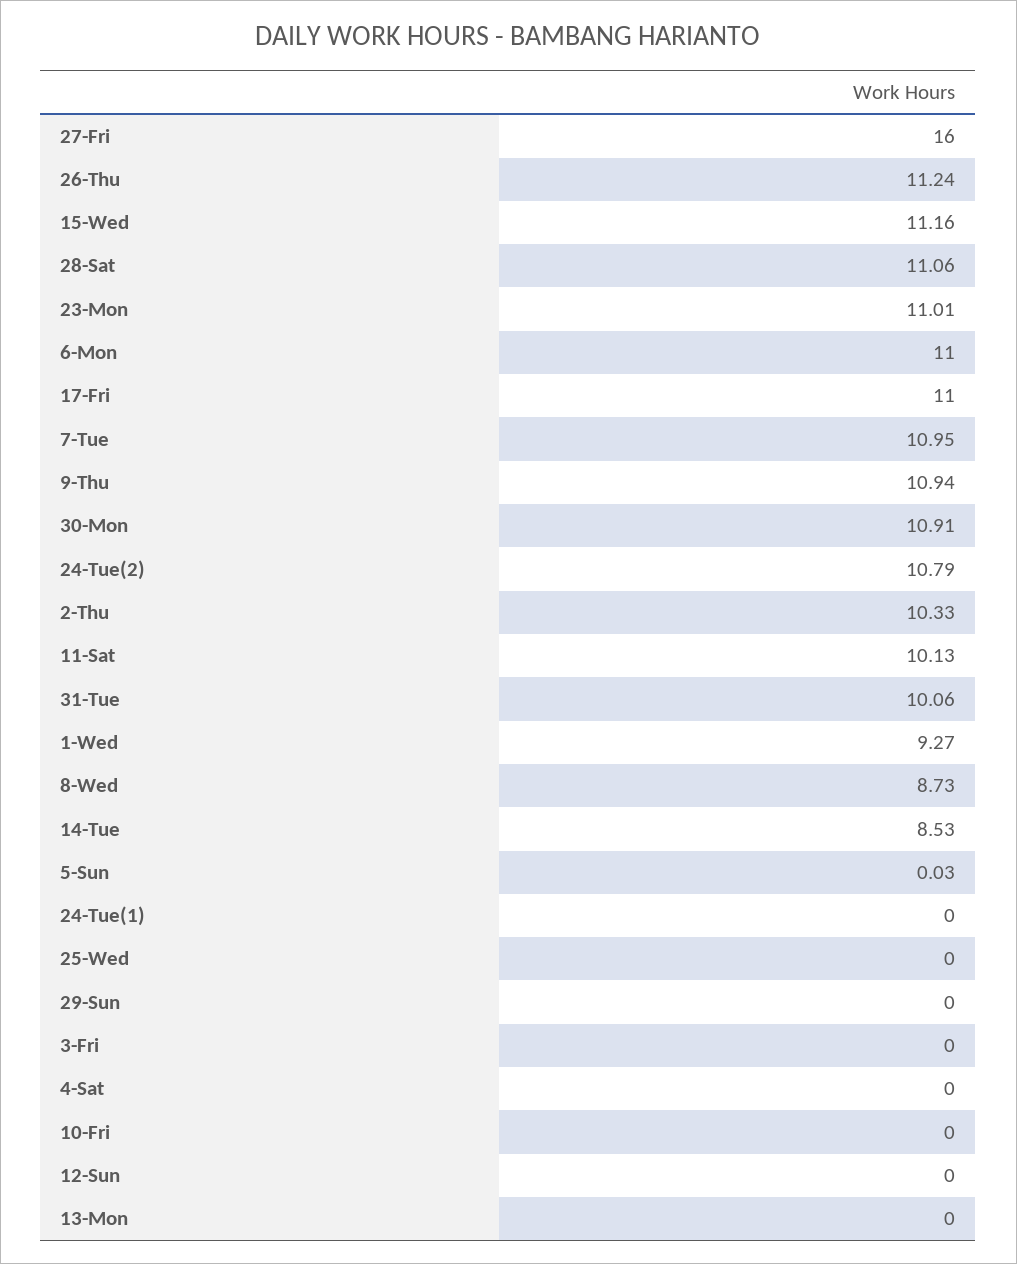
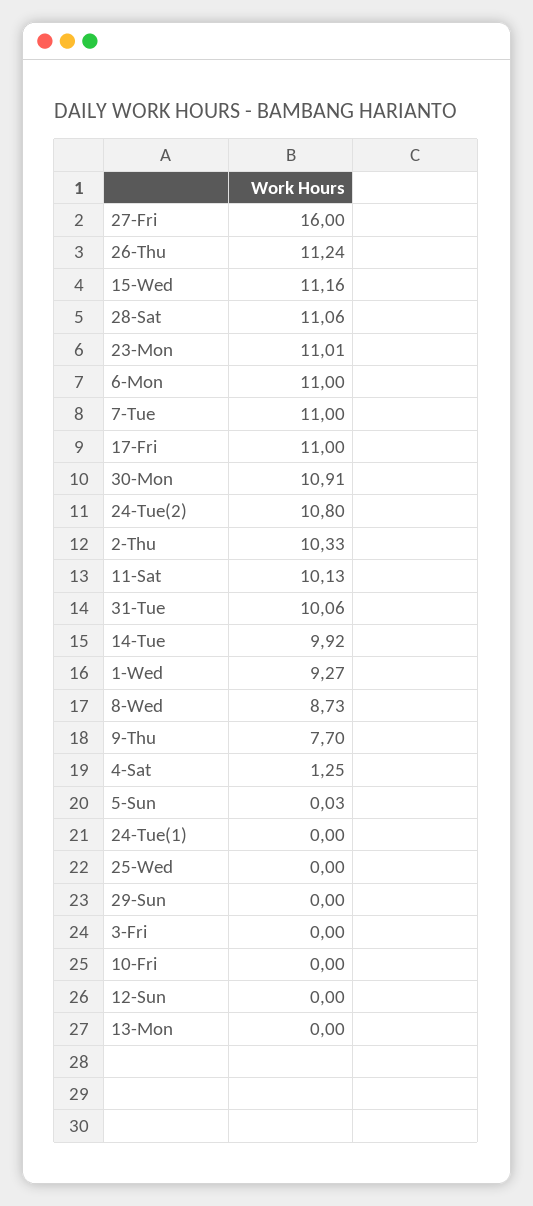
7-Tue: 10.95 -> 11
9-Thu: 10.94 -> 7.7
24-Tue(2): 10.79 -> 10.8
14-Tue: 8.53 -> 9.92
4-Sat: 0 -> 1.25

